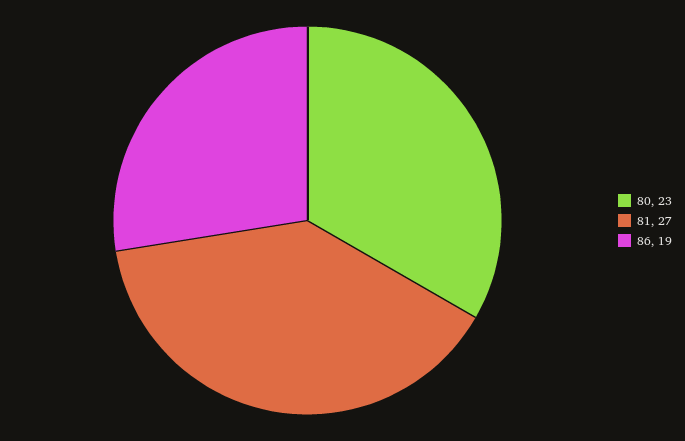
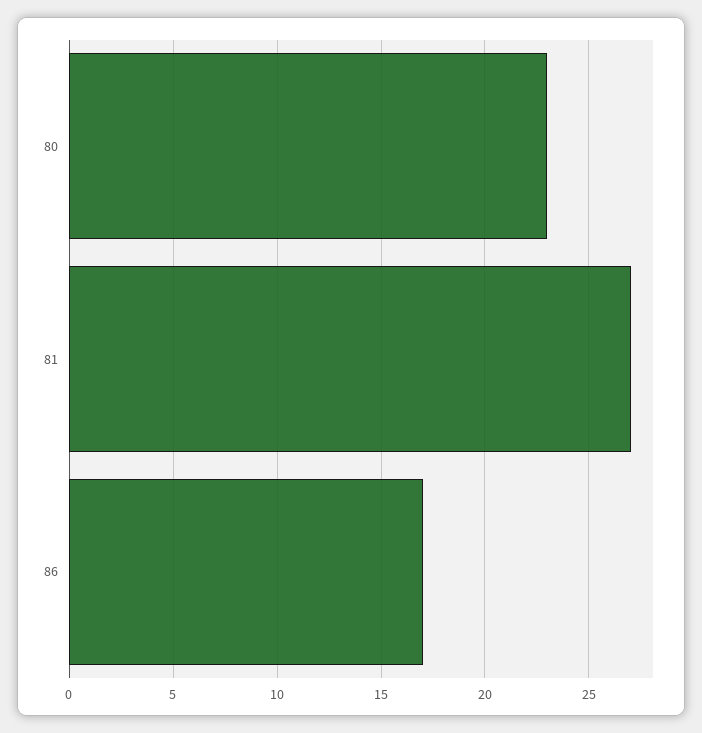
86: 19 -> 17

